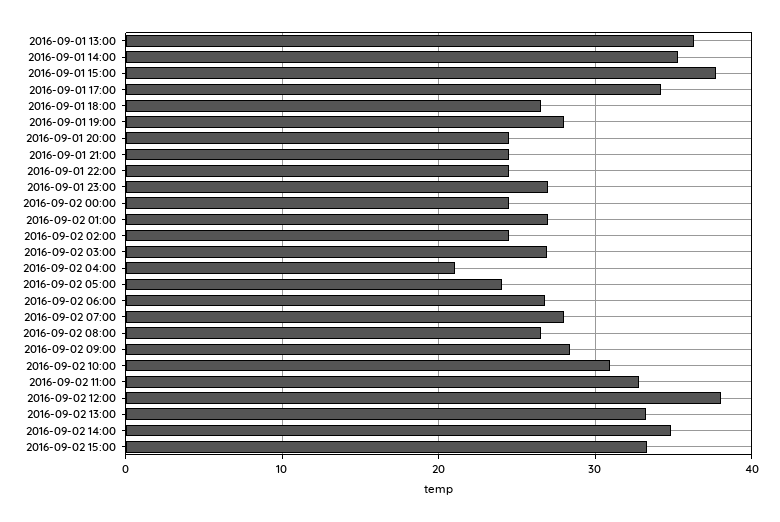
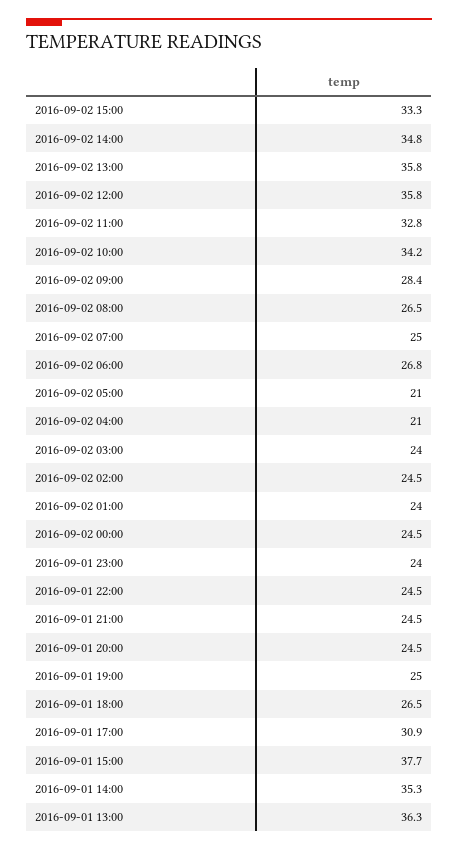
2016-09-01 17:00: 34 -> 30.9
2016-09-01 19:00: 28 -> 25
2016-09-01 23:00: 27 -> 24
2016-09-02 01:00: 27 -> 24
2016-09-02 03:00: 27 -> 24
2016-09-02 05:00: 24 -> 21
2016-09-02 07:00: 28 -> 25
2016-09-02 10:00: 31 -> 34.2
2016-09-02 12:00: 38 -> 35.8
2016-09-02 13:00: 33 -> 35.8

